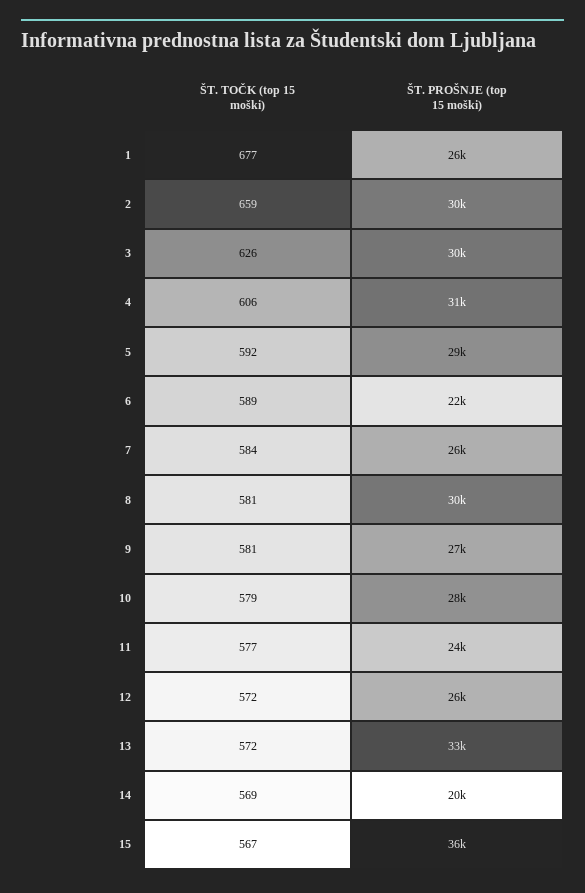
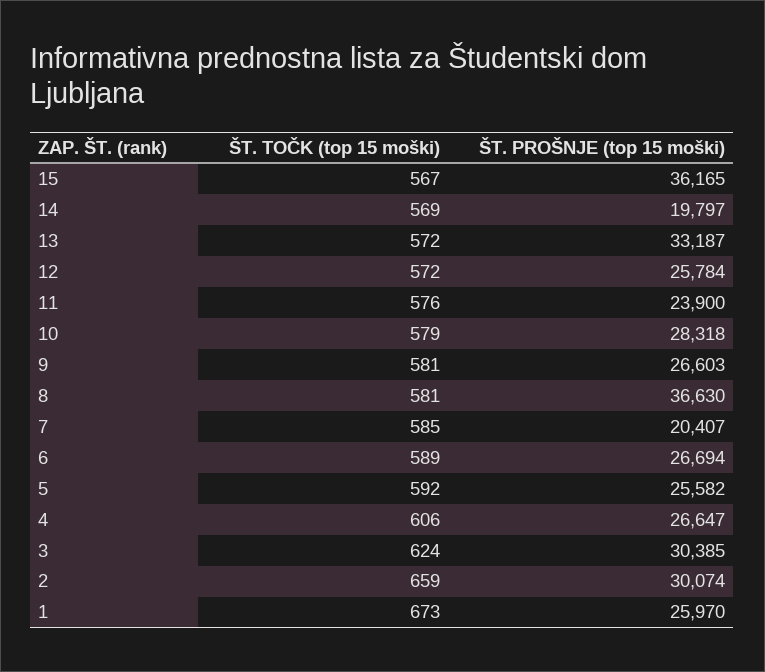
ŠT. TOČK (top 15 moški), 1: 677 -> 673
ŠT. TOČK (top 15 moški), 3: 626 -> 624
ŠT. PROŠNJE (top 15 moški), 4: 31000 -> 26647
ŠT. PROŠNJE (top 15 moški), 5: 29000 -> 25582
ŠT. PROŠNJE (top 15 moški), 6: 22000 -> 26694
ŠT. TOČK (top 15 moški), 7: 584 -> 585
ŠT. PROŠNJE (top 15 moški), 7: 26000 -> 20407
ŠT. PROŠNJE (top 15 moški), 8: 30000 -> 36630
ŠT. TOČK (top 15 moški), 11: 577 -> 576

